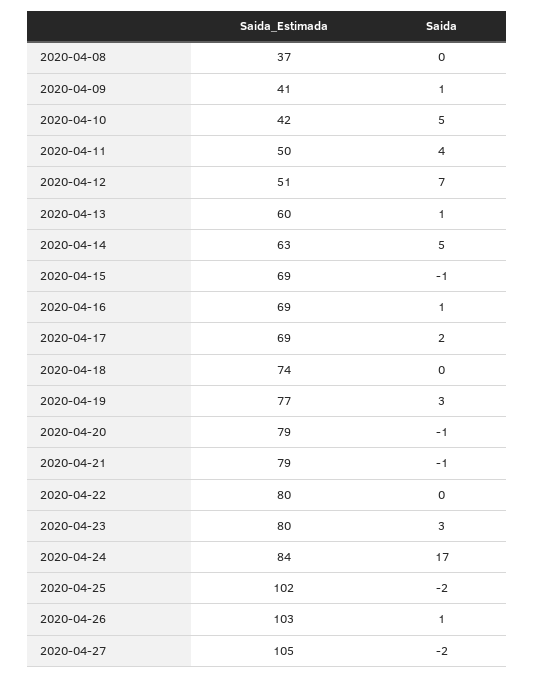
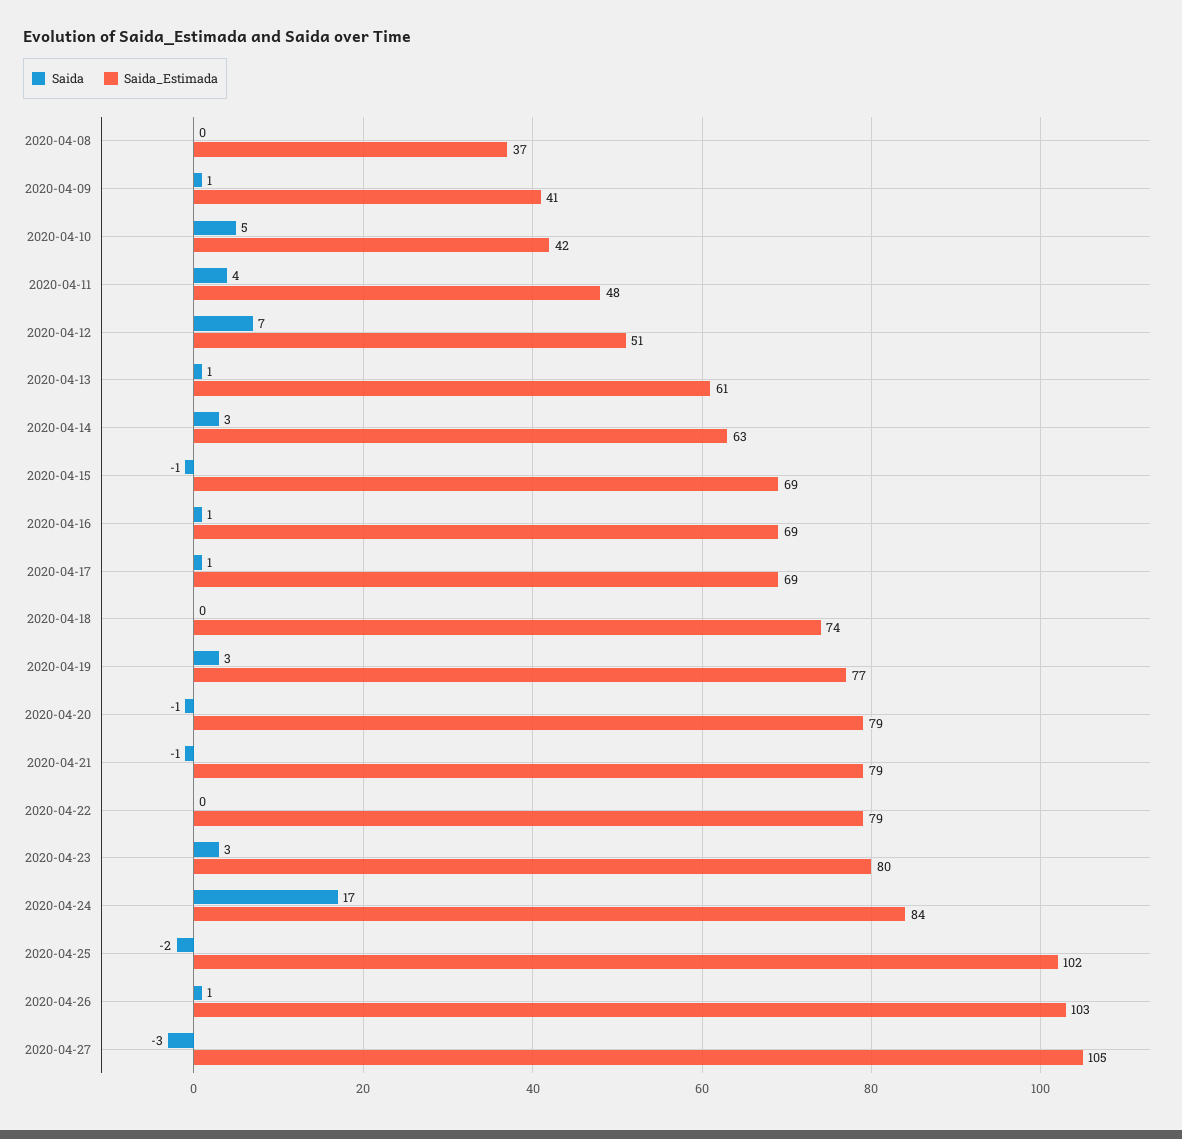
Saida_Estimada, 2020-04-11: 50 -> 48
Saida_Estimada, 2020-04-13: 60 -> 61
Saida, 2020-04-14: 5 -> 3
Saida, 2020-04-17: 2 -> 1
Saida_Estimada, 2020-04-22: 80 -> 79
Saida, 2020-04-27: -2 -> -3

